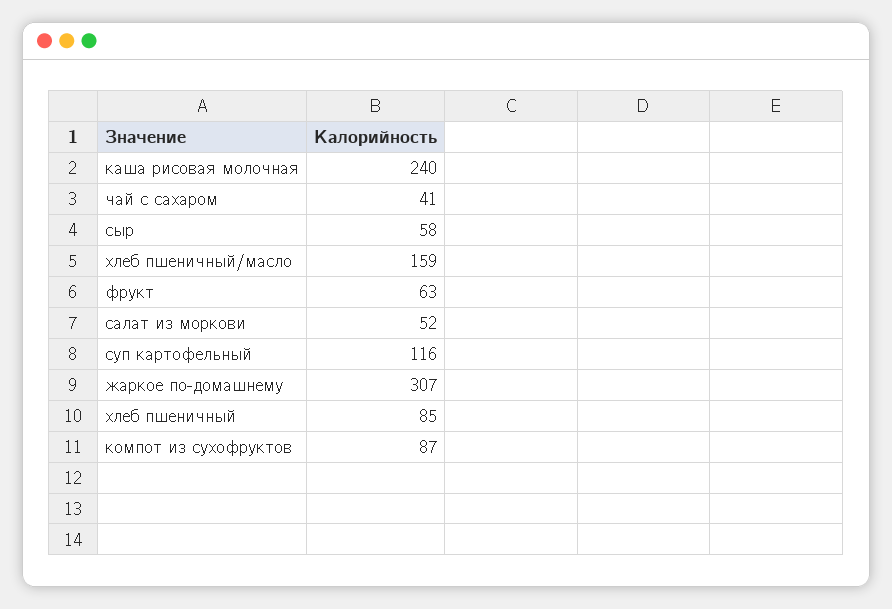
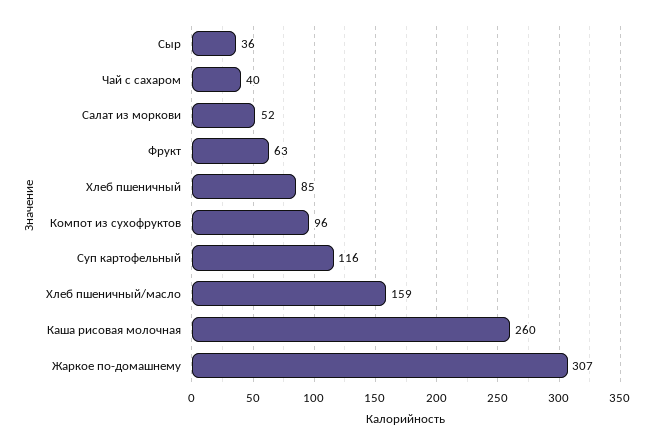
каша рисовая молочная: 240 -> 260
чай с сахаром: 41 -> 40
сыр: 58 -> 36
компот из сухофруктов: 87 -> 96

